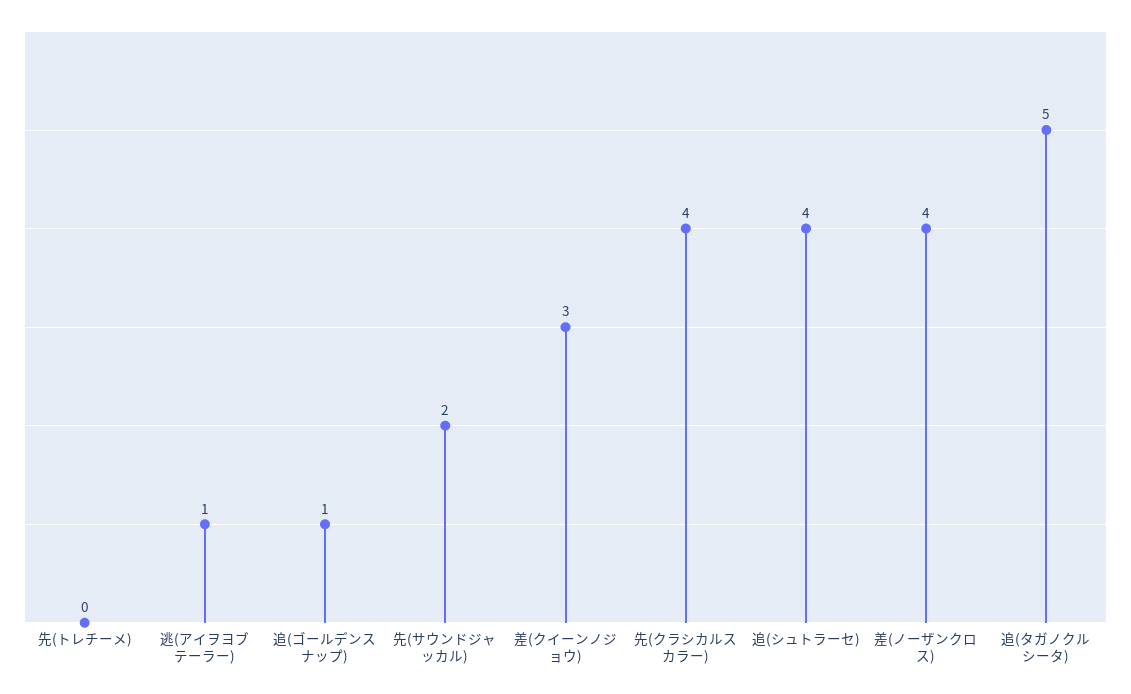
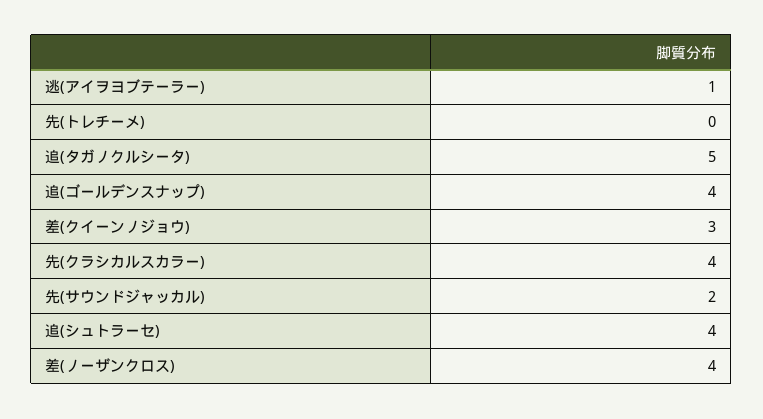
追(ゴールデンスナップ): 1 -> 4

